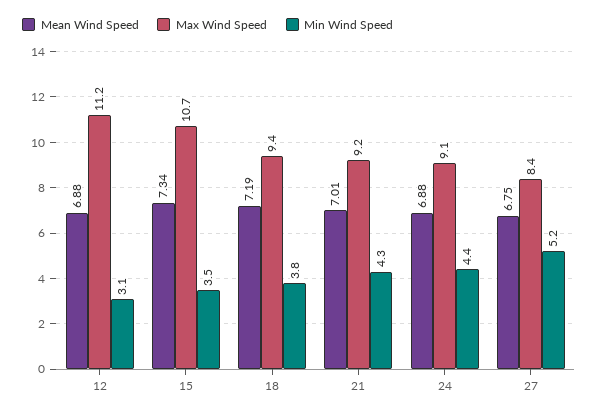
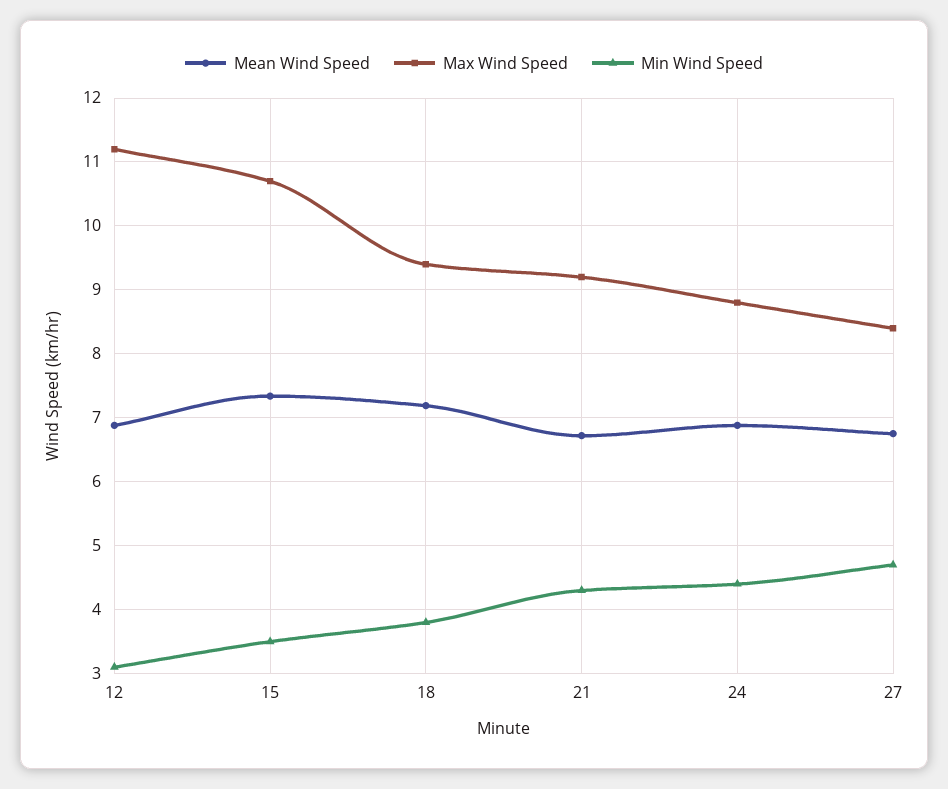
Mean Wind Speed, 21: 7.01 -> 6.7
Max Wind Speed, 24: 9.1 -> 8.8
Min Wind Speed, 27: 5.2 -> 4.7

